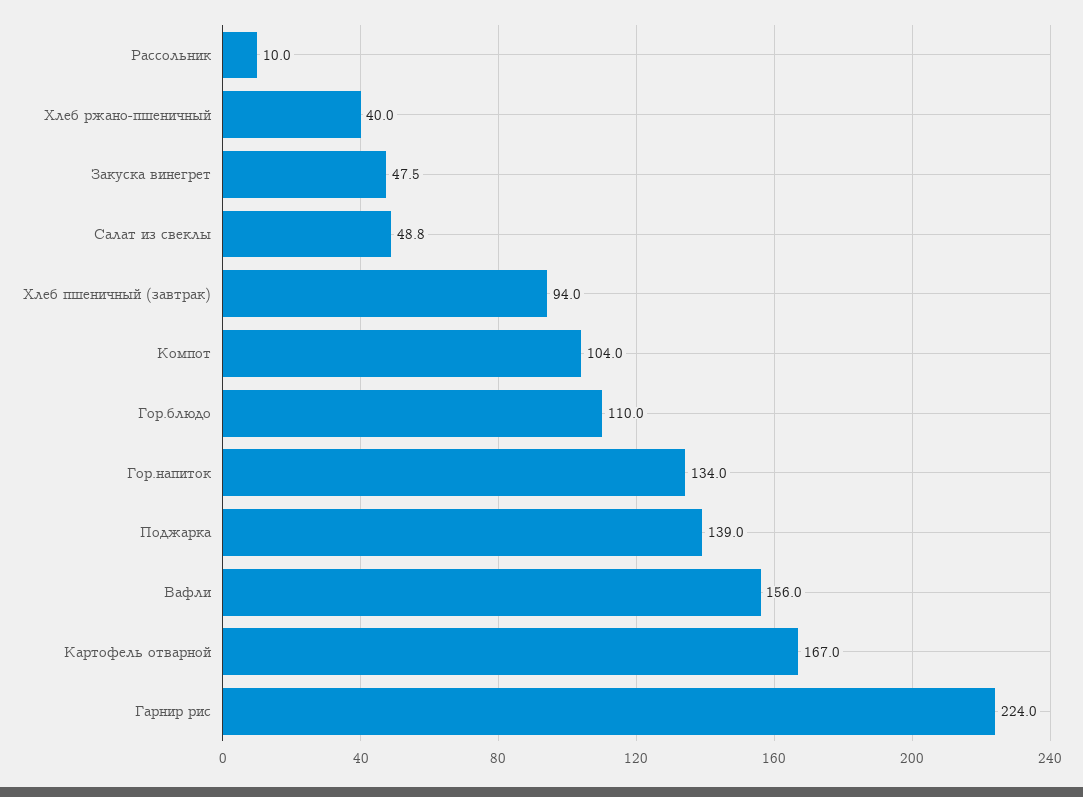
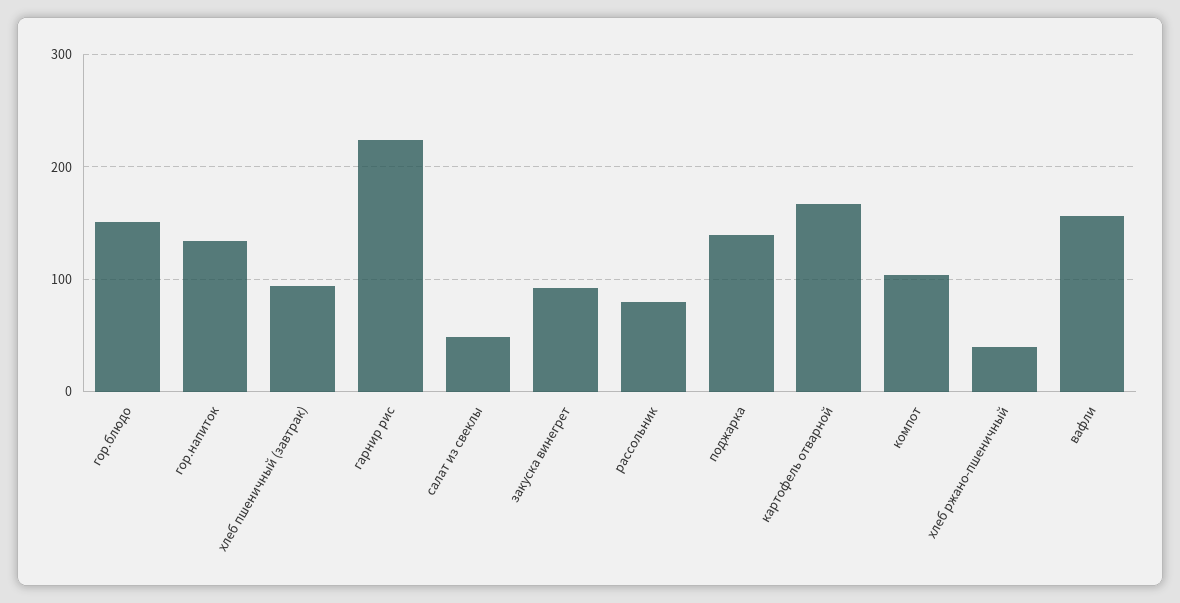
Рассольник: 10 -> 80
Закуска винегрет: 47.5 -> 90
Гор.блюдо: 110 -> 150

